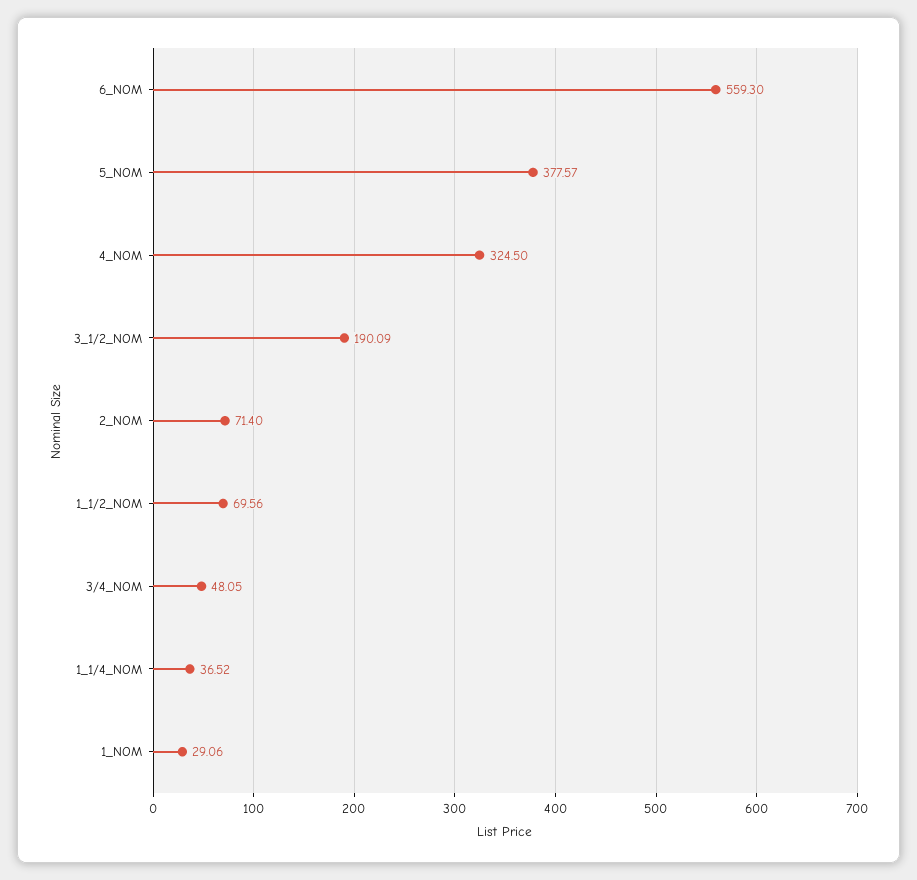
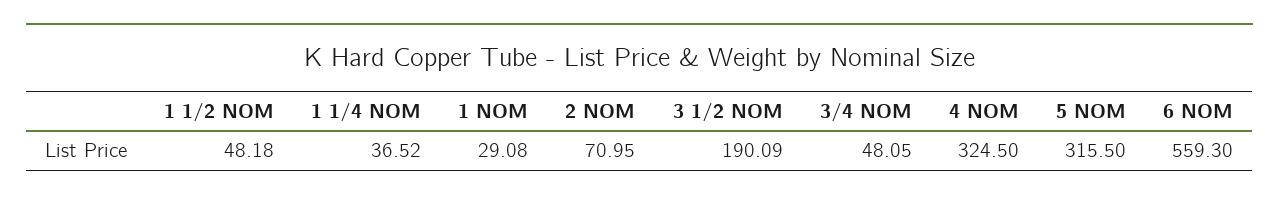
5_NOM: 377.57 -> 315.5
2_NOM: 71.4 -> 70.95
1_1/2_NOM: 69.56 -> 48.18
1_NOM: 29.06 -> 29.08

